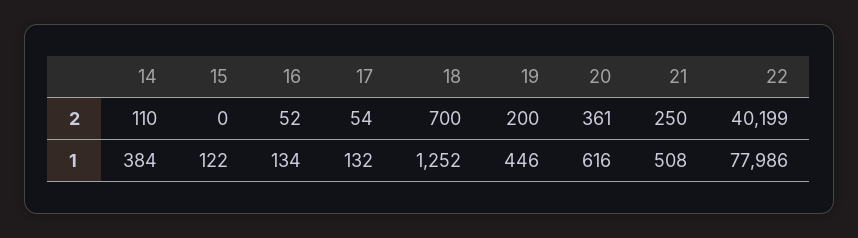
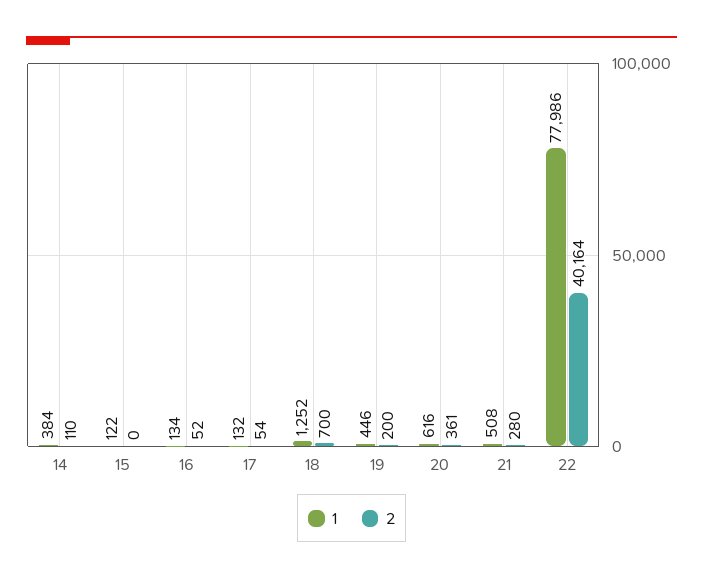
2, 21: 250 -> 280
2, 22: 40199 -> 40164

